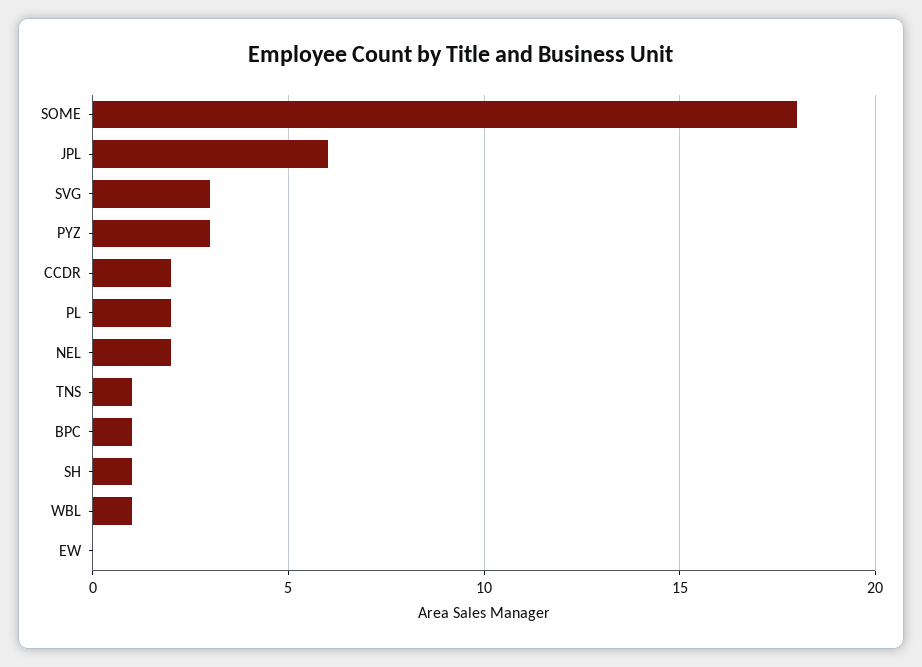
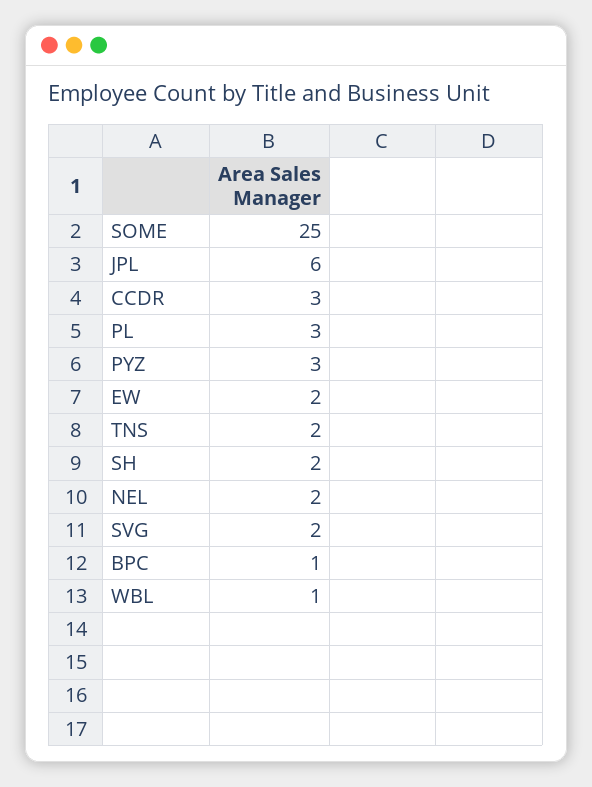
SOME: 18 -> 25
SVG: 3 -> 2
CCDR: 2 -> 3
PL: 2 -> 3
TNS: 1 -> 2
SH: 1 -> 2
EW: 0 -> 2

